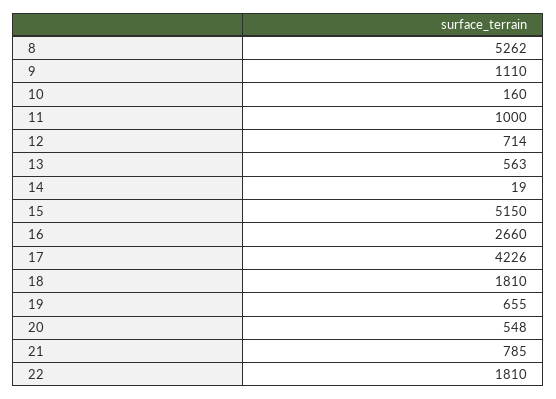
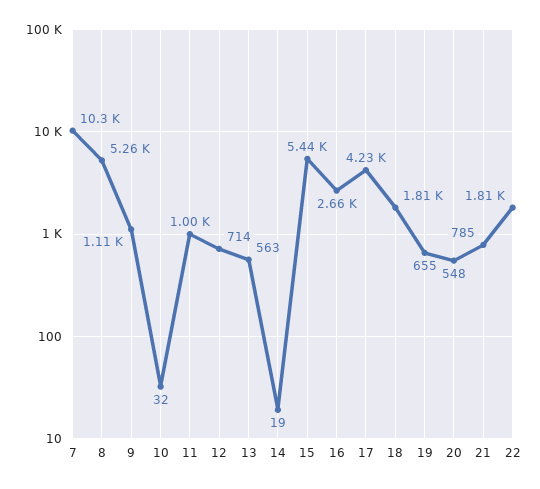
10: 160 -> 32
15: 5150 -> 5440
7: none -> 10300

